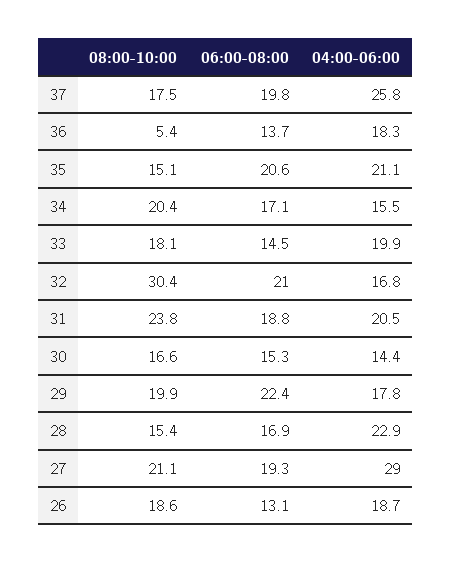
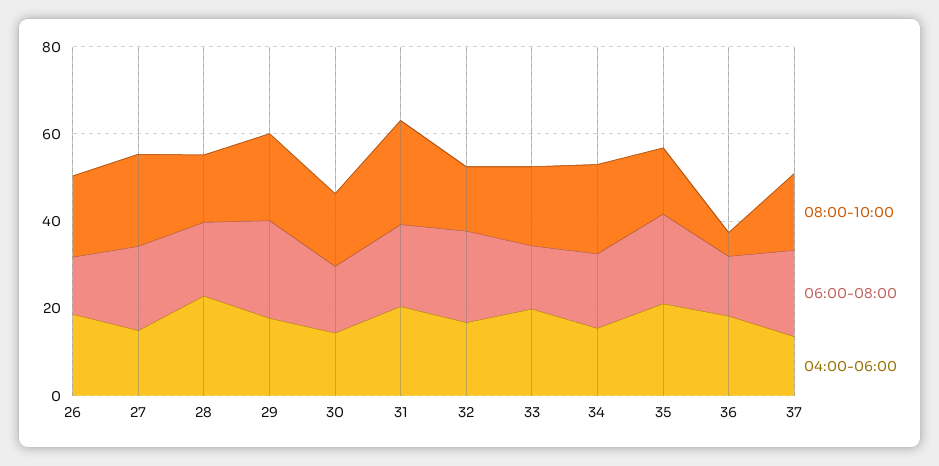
04:00-06:00, 37: 25.8 -> 15
08:00-10:00, 32: 30.4 -> 15
04:00-06:00, 27: 29 -> 15

